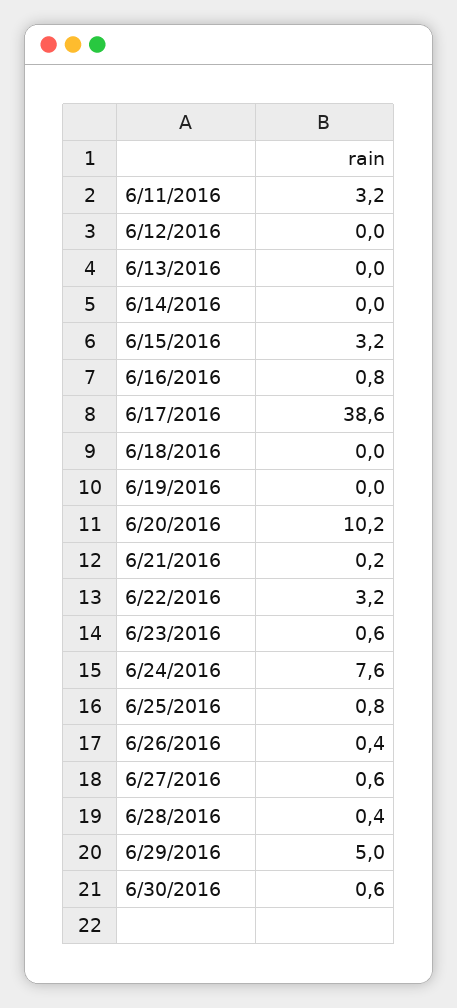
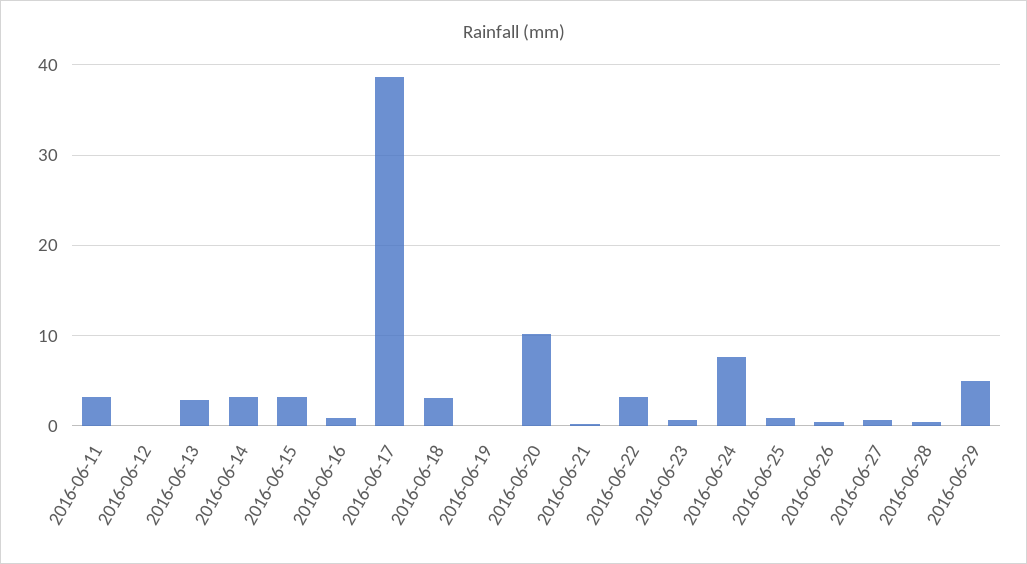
6/13/2016: 0 -> 3
6/14/2016: 0 -> 3
6/18/2016: 0 -> 3
6/30/2016: 0.6 -> none

